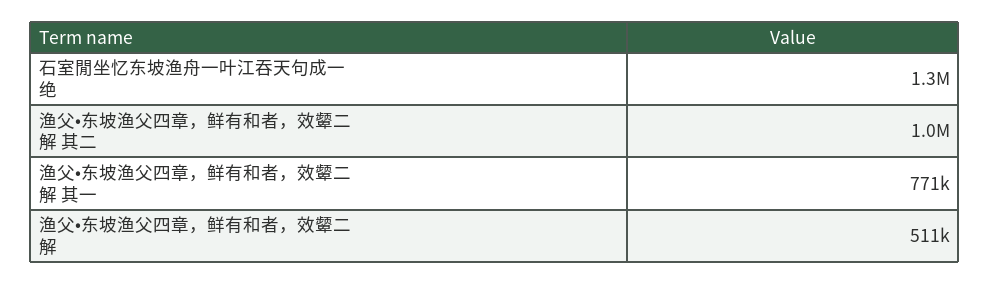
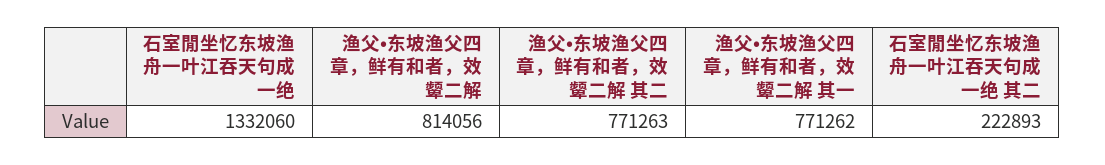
渔父•东坡渔父四章，鲜有和者，效颦二解 其二: 1000000 -> 771263
渔父•东坡渔父四章，鲜有和者，效颦二解: 511000 -> 814056
石室閒坐忆东坡渔舟一叶江吞天句成一绝 其二: none -> 222893

